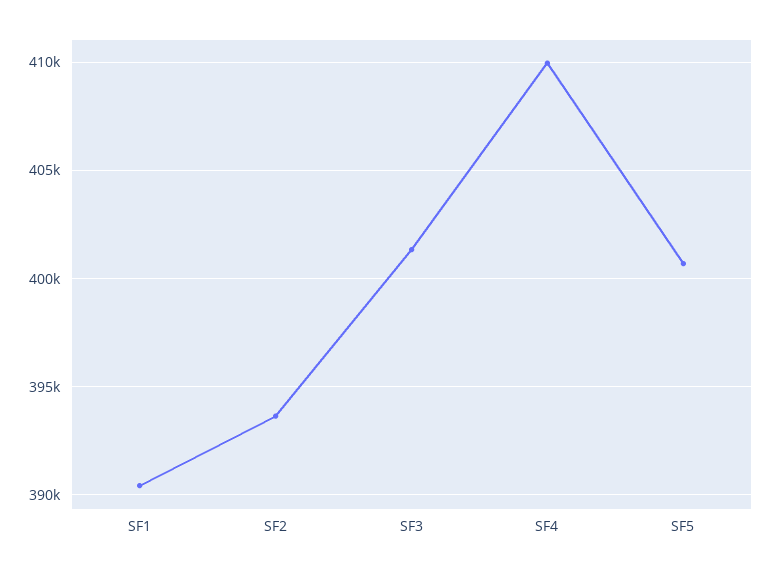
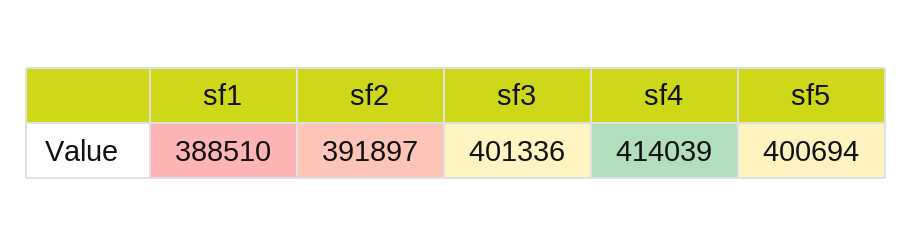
SF1: 390500 -> 388510
SF2: 393500 -> 391897
SF4: 410000 -> 414039

